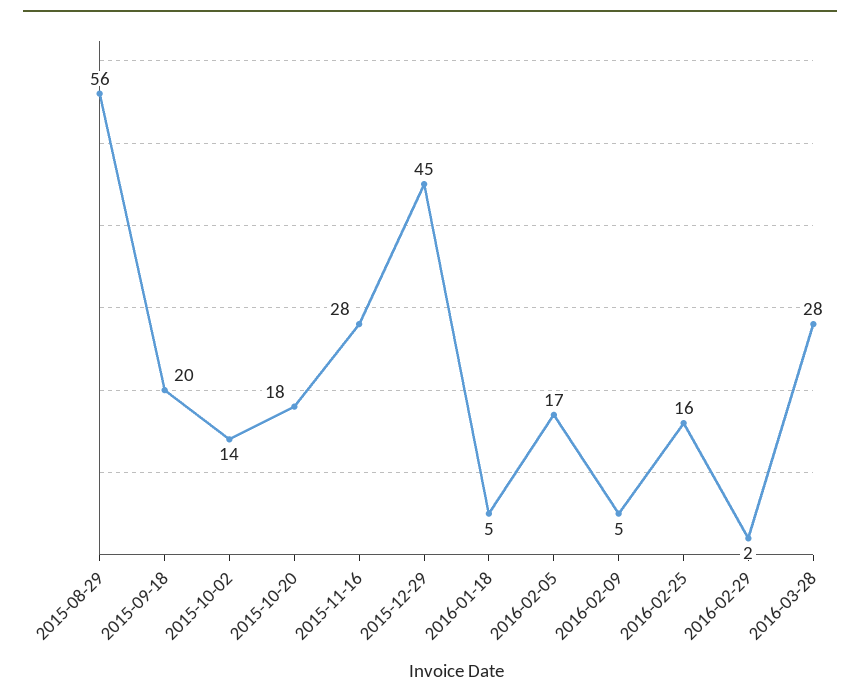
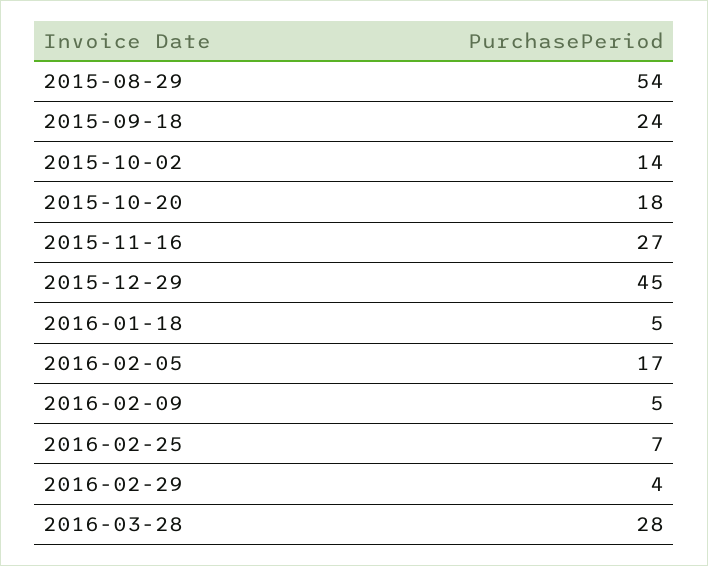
2015-08-29: 56 -> 54
2015-09-18: 20 -> 24
2015-11-16: 28 -> 27
2016-02-25: 16 -> 7
2016-02-29: 2 -> 4

